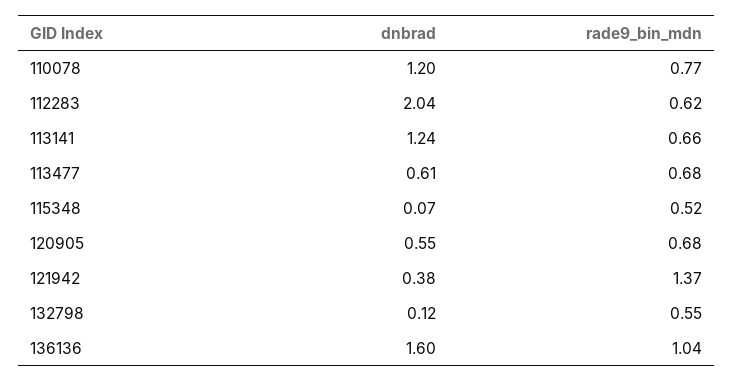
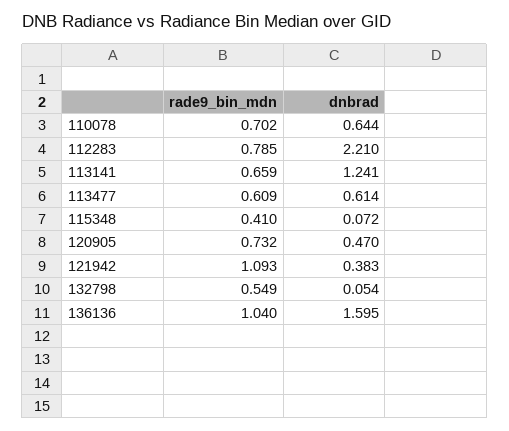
dnbrad, 110078: 1.2 -> 0.644
rade9_bin_mdn, 110078: 0.77 -> 0.702
dnbrad, 112283: 2.04 -> 2.21
rade9_bin_mdn, 112283: 0.62 -> 0.785
rade9_bin_mdn, 113477: 0.68 -> 0.609
rade9_bin_mdn, 115348: 0.52 -> 0.41
dnbrad, 120905: 0.55 -> 0.47
rade9_bin_mdn, 120905: 0.68 -> 0.732
rade9_bin_mdn, 121942: 1.37 -> 1.093
dnbrad, 132798: 0.12 -> 0.054

